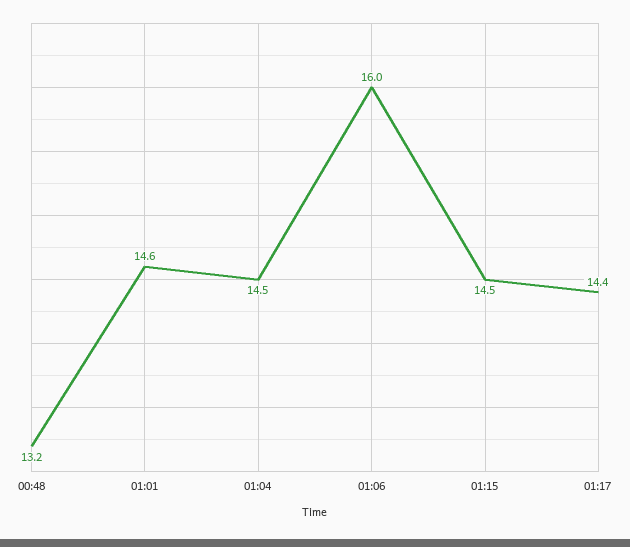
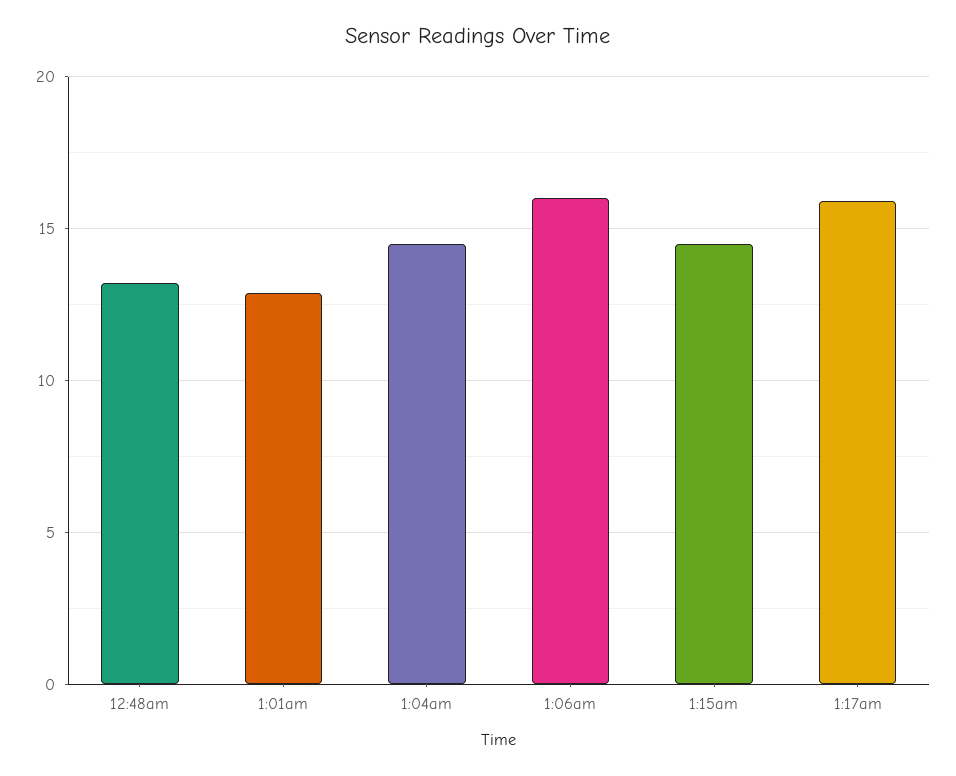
01:01: 14.6 -> 13
01:17: 14.4 -> 16

